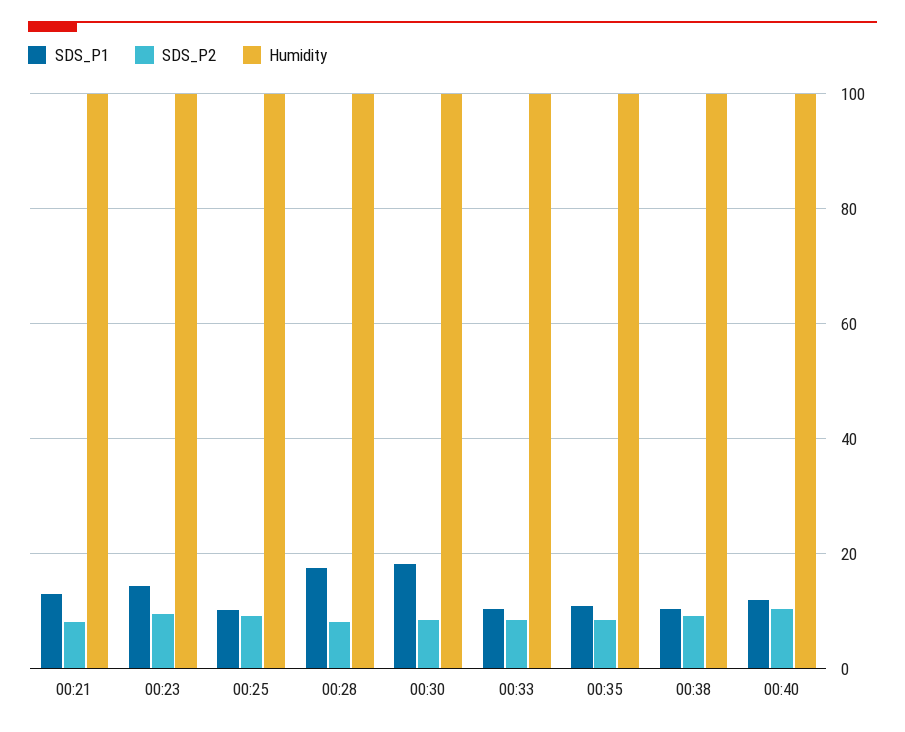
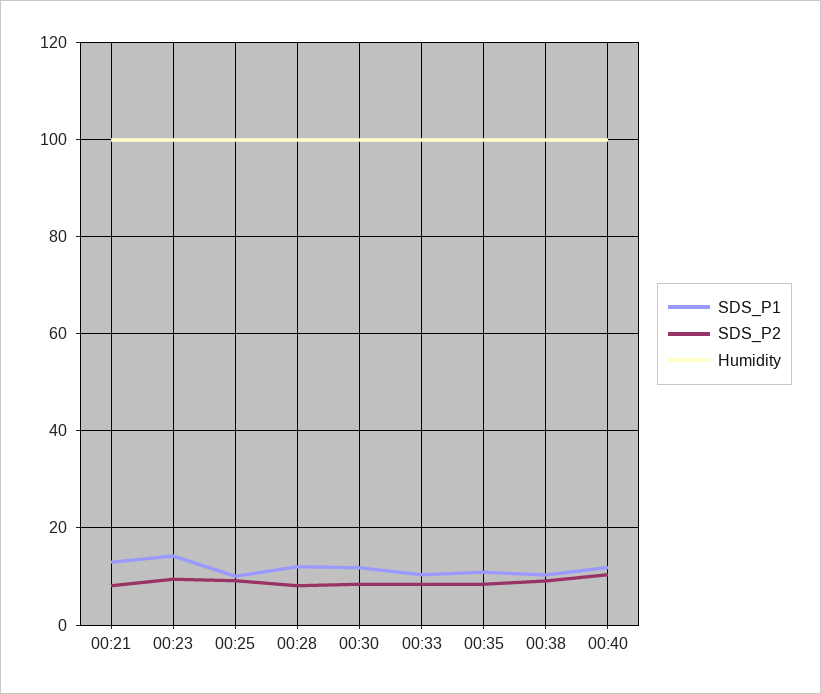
SDS_P1, 00:28: 18 -> 12
SDS_P1, 00:30: 18 -> 12

